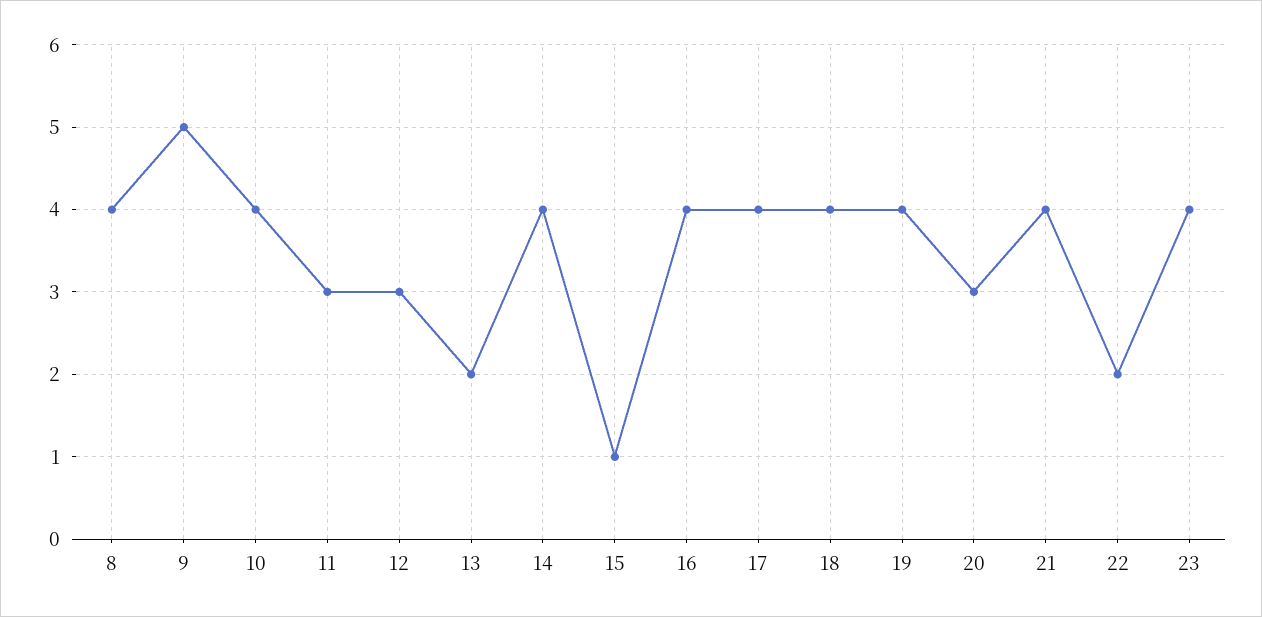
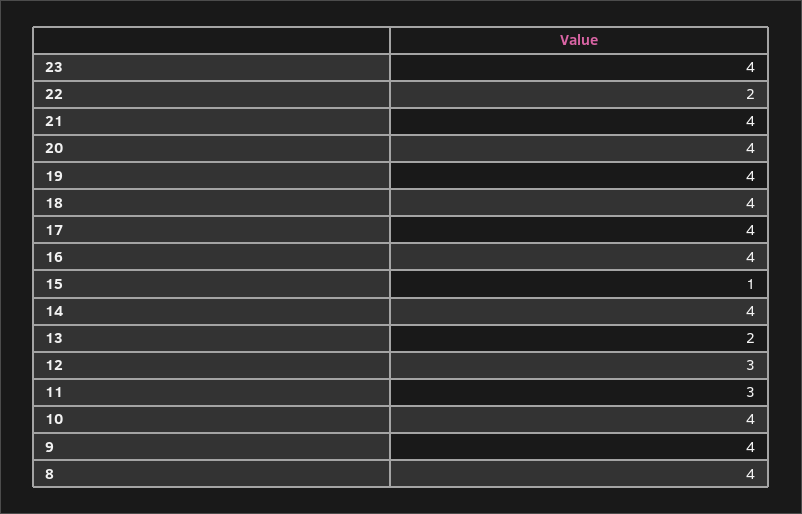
9: 5 -> 4
20: 3 -> 4

